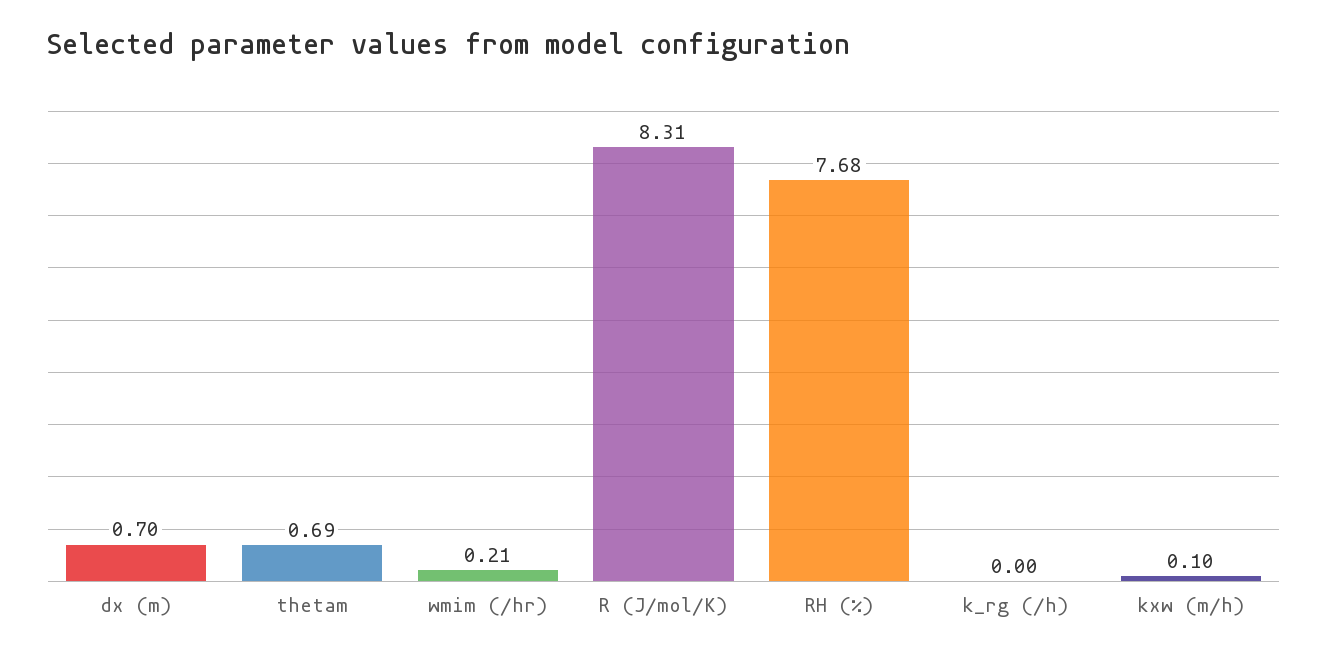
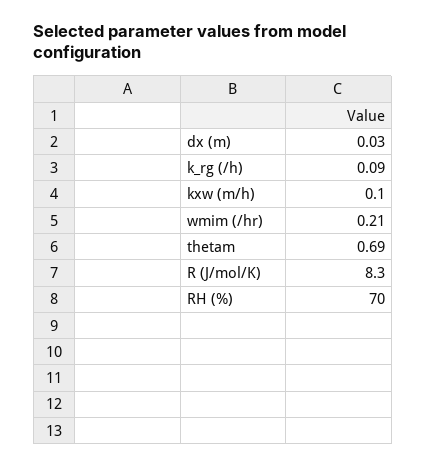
dx (m): 0.7 -> 0.03
R (J/mol/K): 8.31 -> 8.3
RH (%): 7.68 -> 70
k_rg (/h): 0 -> 0.09

